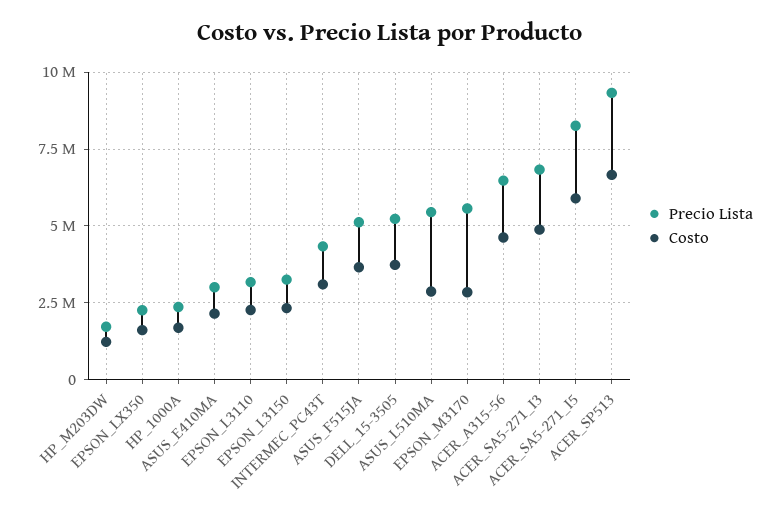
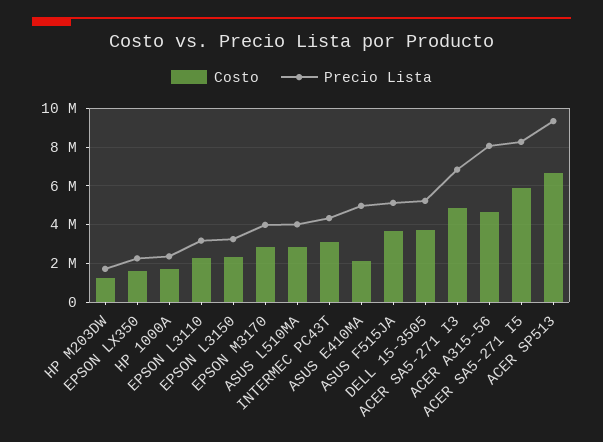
Precio Lista, ASUS_E410MA: 3000000 -> 5000000
Precio Lista, ASUS_L510MA: 5500000 -> 4000000
Precio Lista, EPSON_M3170: 5500000 -> 4000000
Precio Lista, ACER_A315-56: 6500000 -> 8000000

